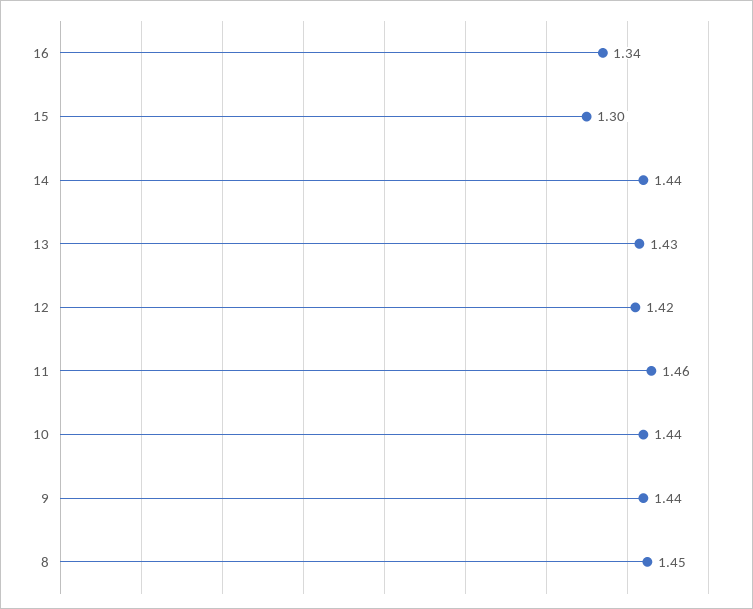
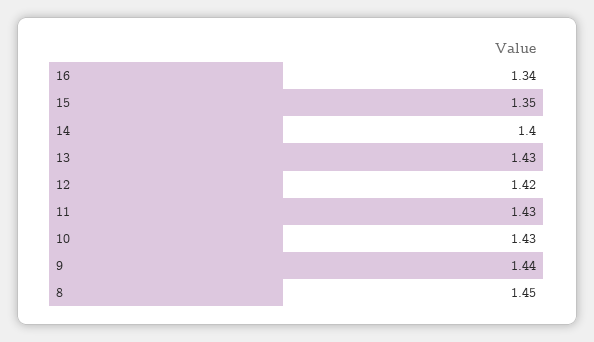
15: 1.3 -> 1.35
14: 1.44 -> 1.4
11: 1.46 -> 1.43
10: 1.44 -> 1.43

